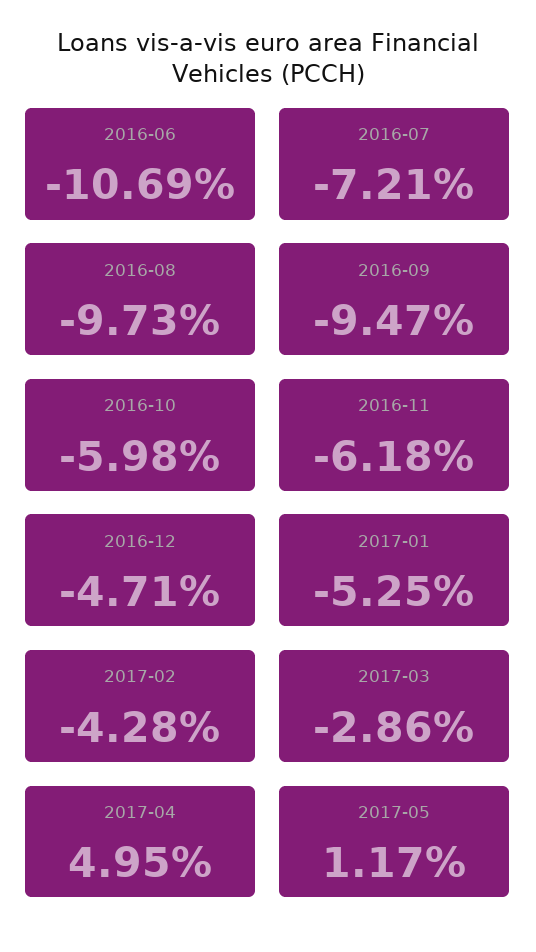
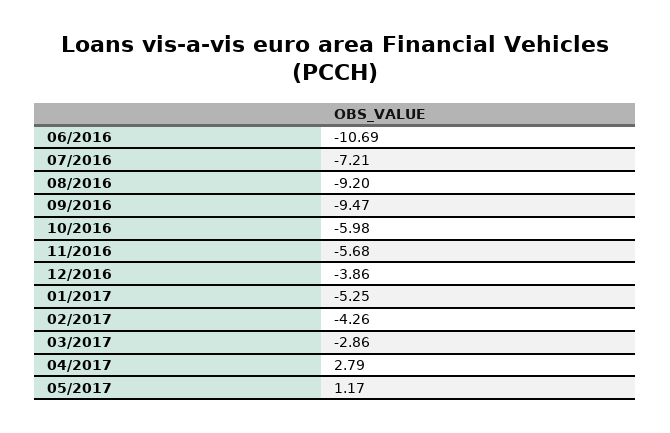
2016-08: -9.73 -> -9.2
2016-11: -6.18 -> -5.68
2016-12: -4.71 -> -3.86
2017-02: -4.28 -> -4.26
2017-04: 4.95 -> 2.79

